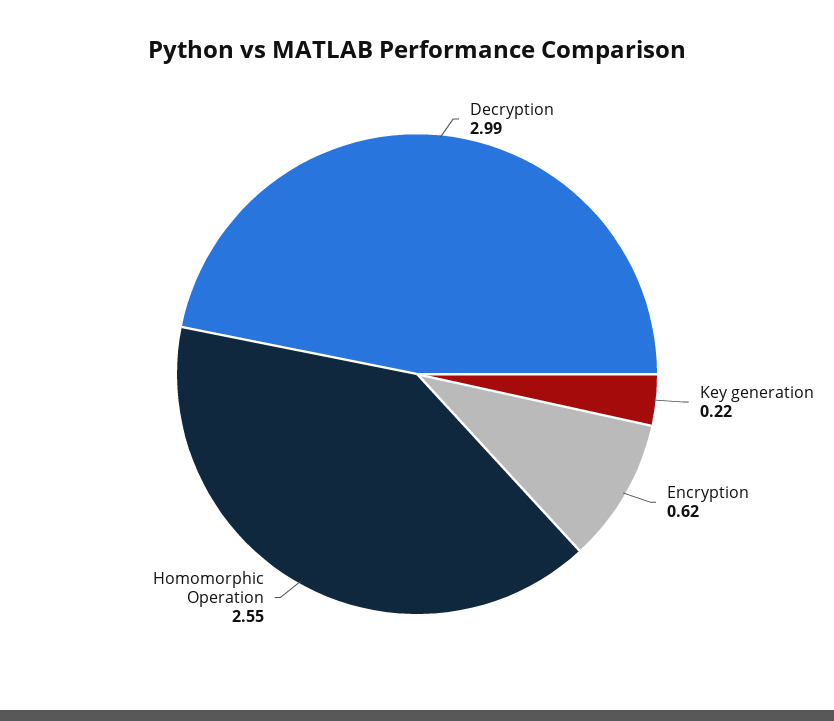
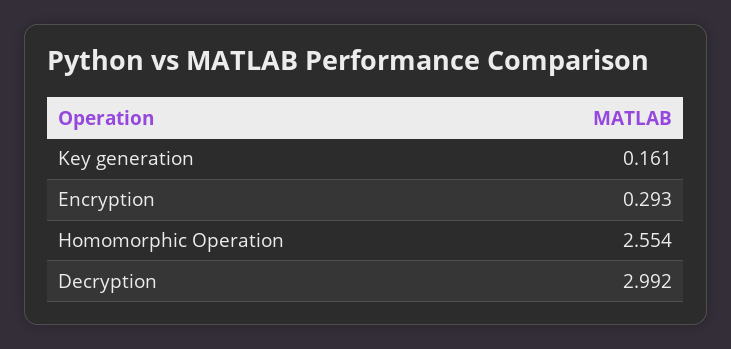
Key generation: 0.22 -> 0.161
Encryption: 0.62 -> 0.293

